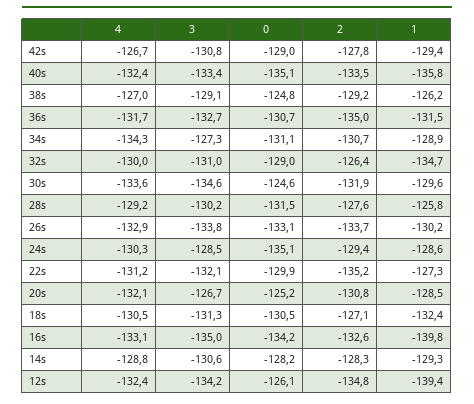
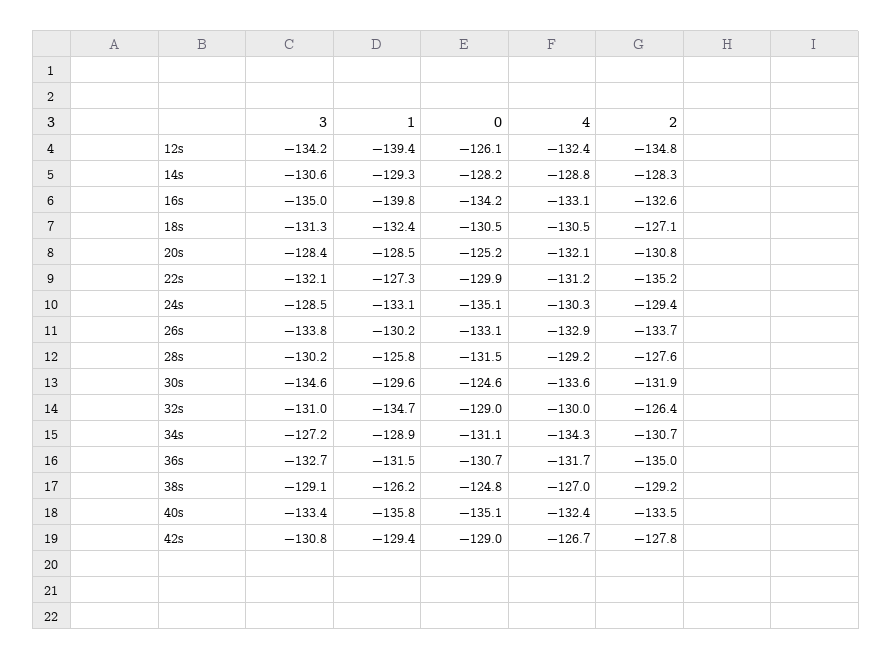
3, 34s: -127.3 -> -127.2
1, 24s: -128.6 -> -133.1
3, 20s: -126.7 -> -128.4

